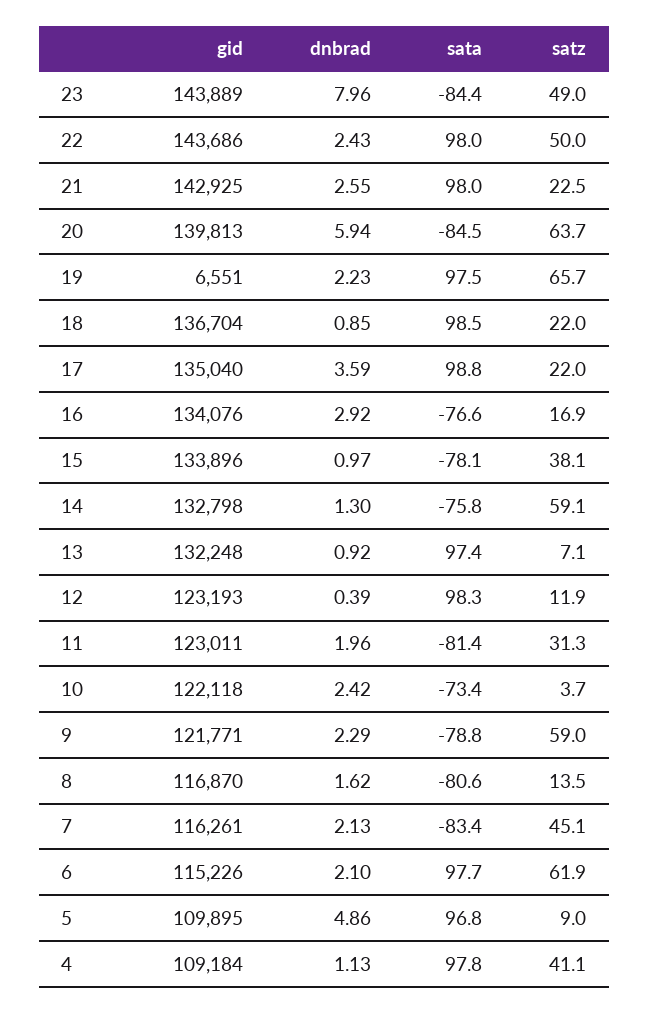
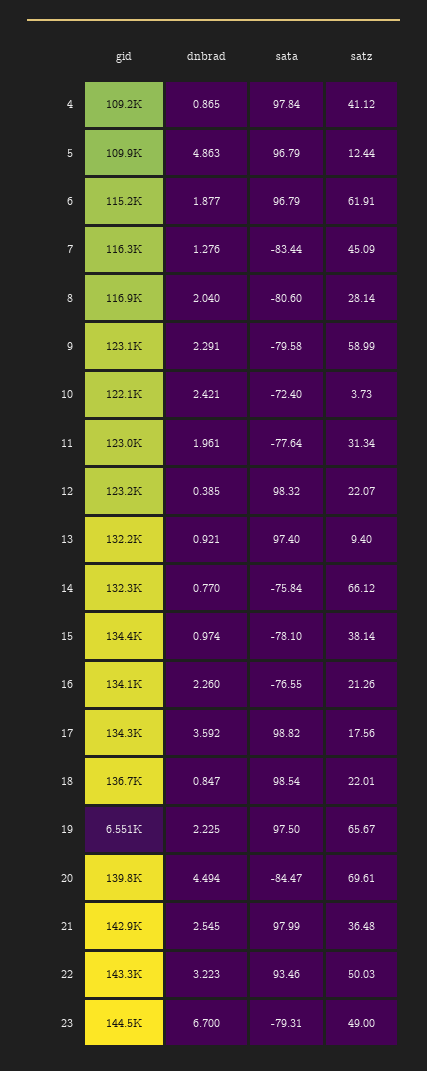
gid, 23: 143889 -> 144500
dnbrad, 23: 7.96 -> 6.7
sata, 23: -84.4 -> -79.31
gid, 22: 143686 -> 143300
dnbrad, 22: 2.43 -> 3.223
sata, 22: 98 -> 93.46
satz, 21: 22.5 -> 36.48
dnbrad, 20: 5.94 -> 4.494
satz, 20: 63.7 -> 69.61
gid, 17: 135040 -> 134300
satz, 17: 22 -> 17.56
dnbrad, 16: 2.92 -> 2.26
satz, 16: 16.9 -> 21.26
gid, 15: 133896 -> 134400
gid, 14: 132798 -> 132300
dnbrad, 14: 1.3 -> 0.77
satz, 14: 59.1 -> 66.12
satz, 13: 7.1 -> 9.4
satz, 12: 11.9 -> 22.07
sata, 11: -81.4 -> -77.64
sata, 10: -73.4 -> -72.4
gid, 9: 121771 -> 123100
sata, 9: -78.8 -> -79.58
dnbrad, 8: 1.62 -> 2.04
satz, 8: 13.5 -> 28.14
dnbrad, 7: 2.13 -> 1.276
dnbrad, 6: 2.1 -> 1.877
sata, 6: 97.7 -> 96.79
satz, 5: 9 -> 12.44
dnbrad, 4: 1.13 -> 0.865

